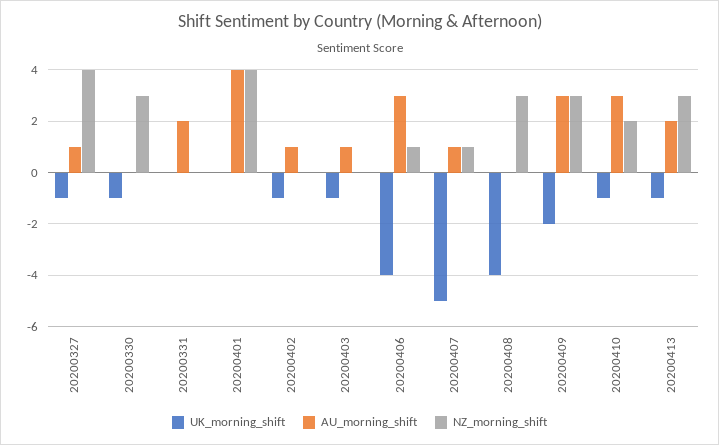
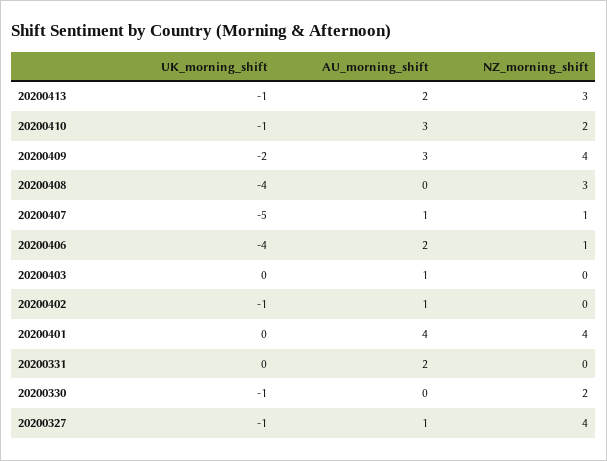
NZ_morning_shift, 20200330: 3 -> 2
UK_morning_shift, 20200403: -1 -> 0
AU_morning_shift, 20200406: 3 -> 2
NZ_morning_shift, 20200409: 3 -> 4

